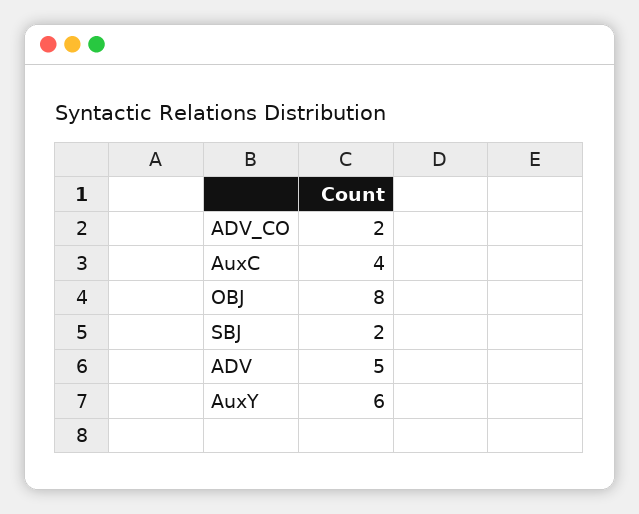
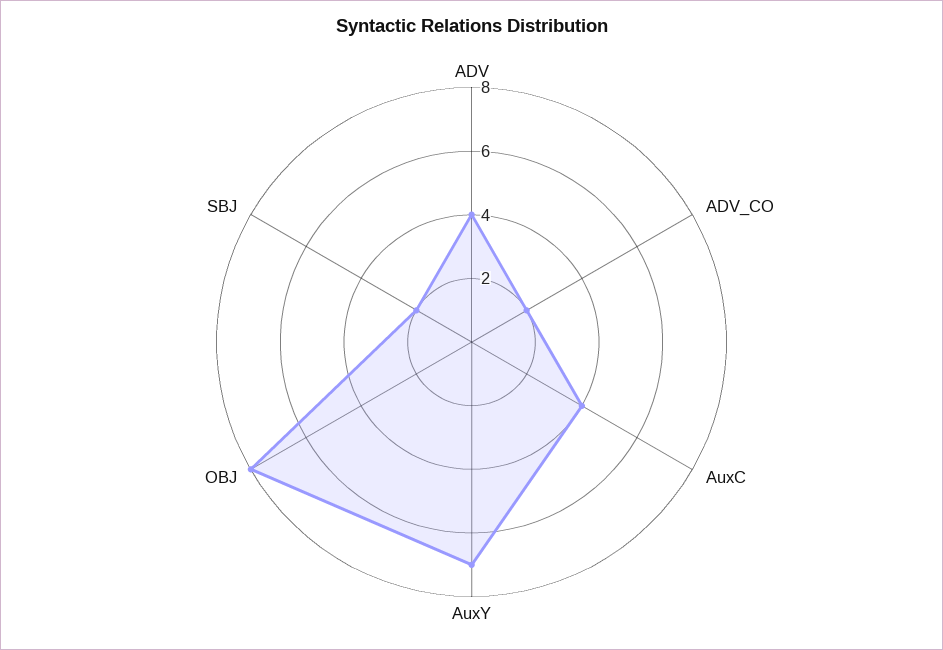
ADV: 5 -> 4
AuxY: 6 -> 7

